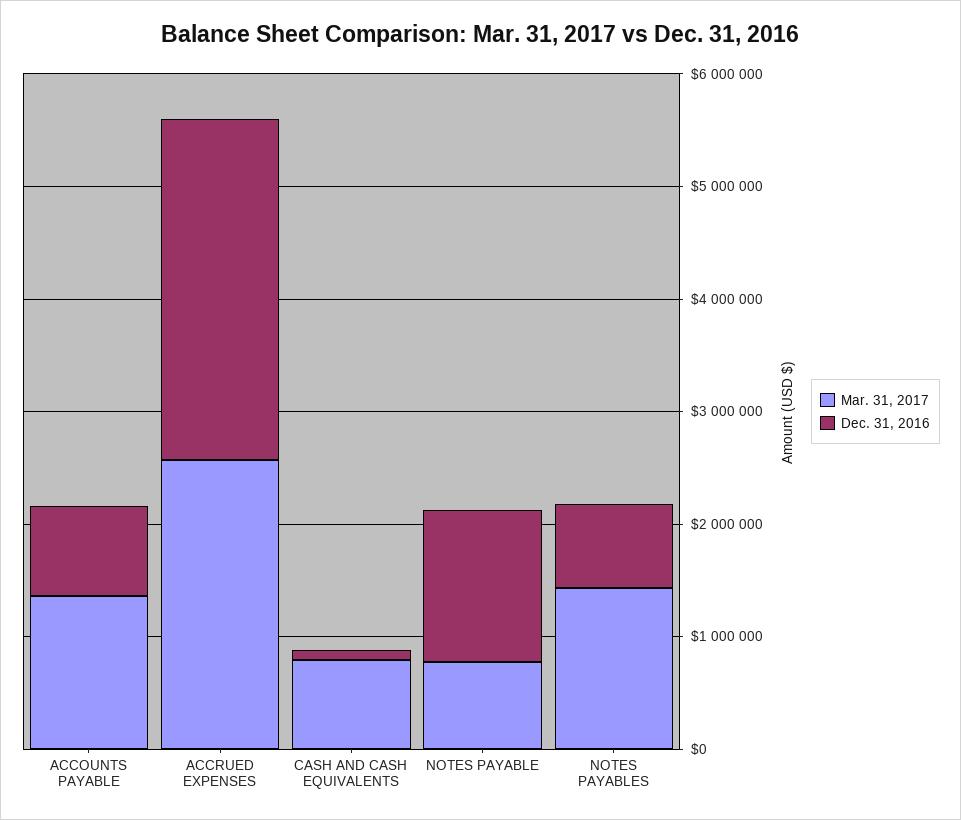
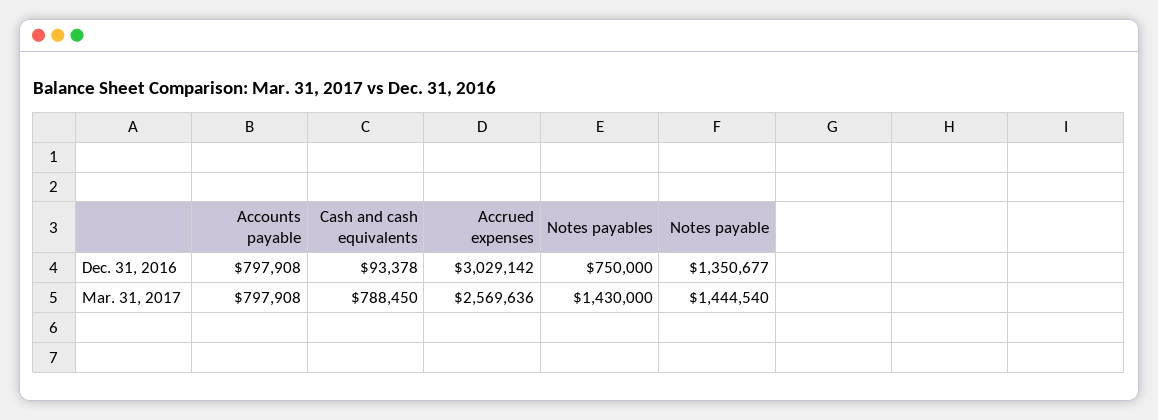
Mar. 31, 2017, ACCOUNTS PAYABLE: 1400000 -> 797908
Mar. 31, 2017, NOTES PAYABLE: 800000 -> 1444540

